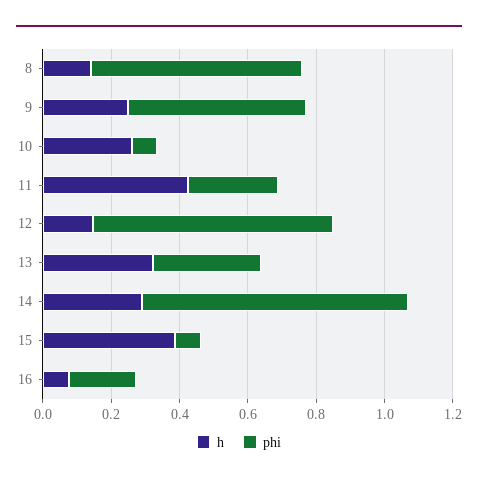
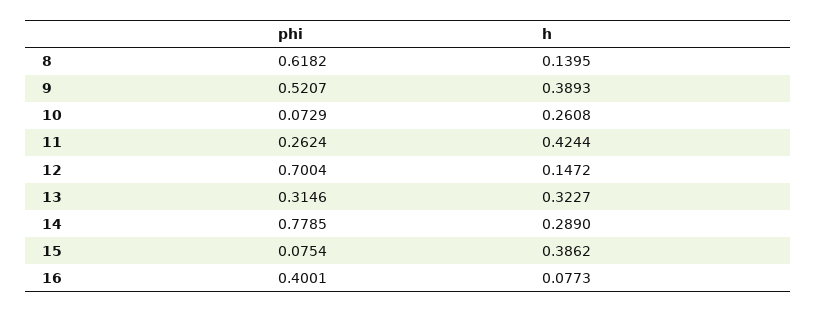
h, 9: 0.25 -> 0.3893
phi, 16: 0.2 -> 0.4001

